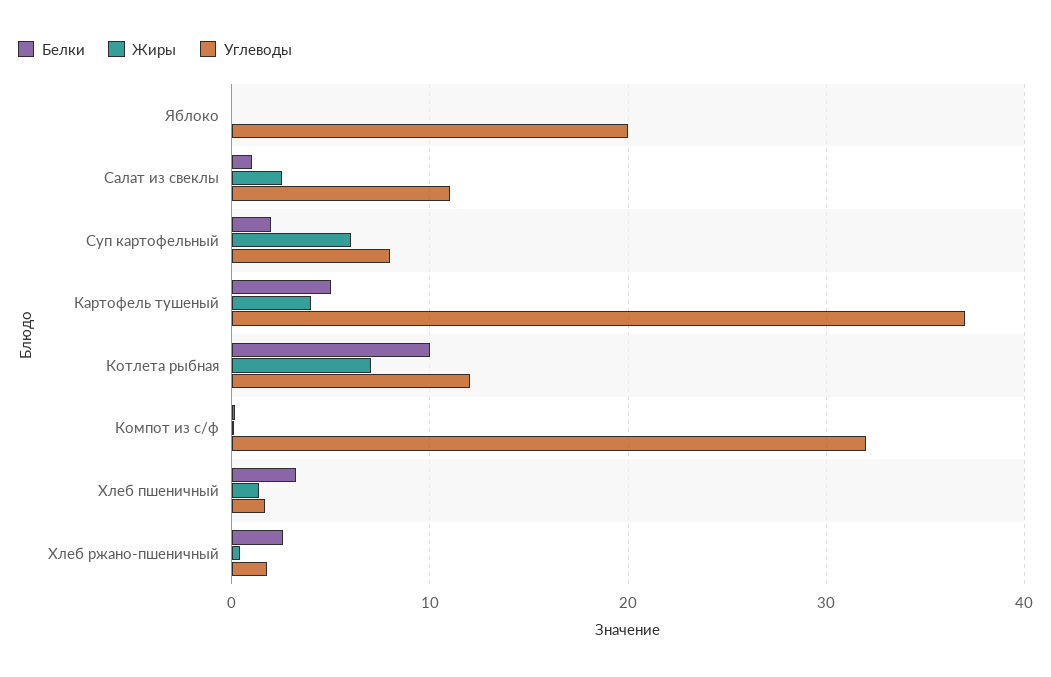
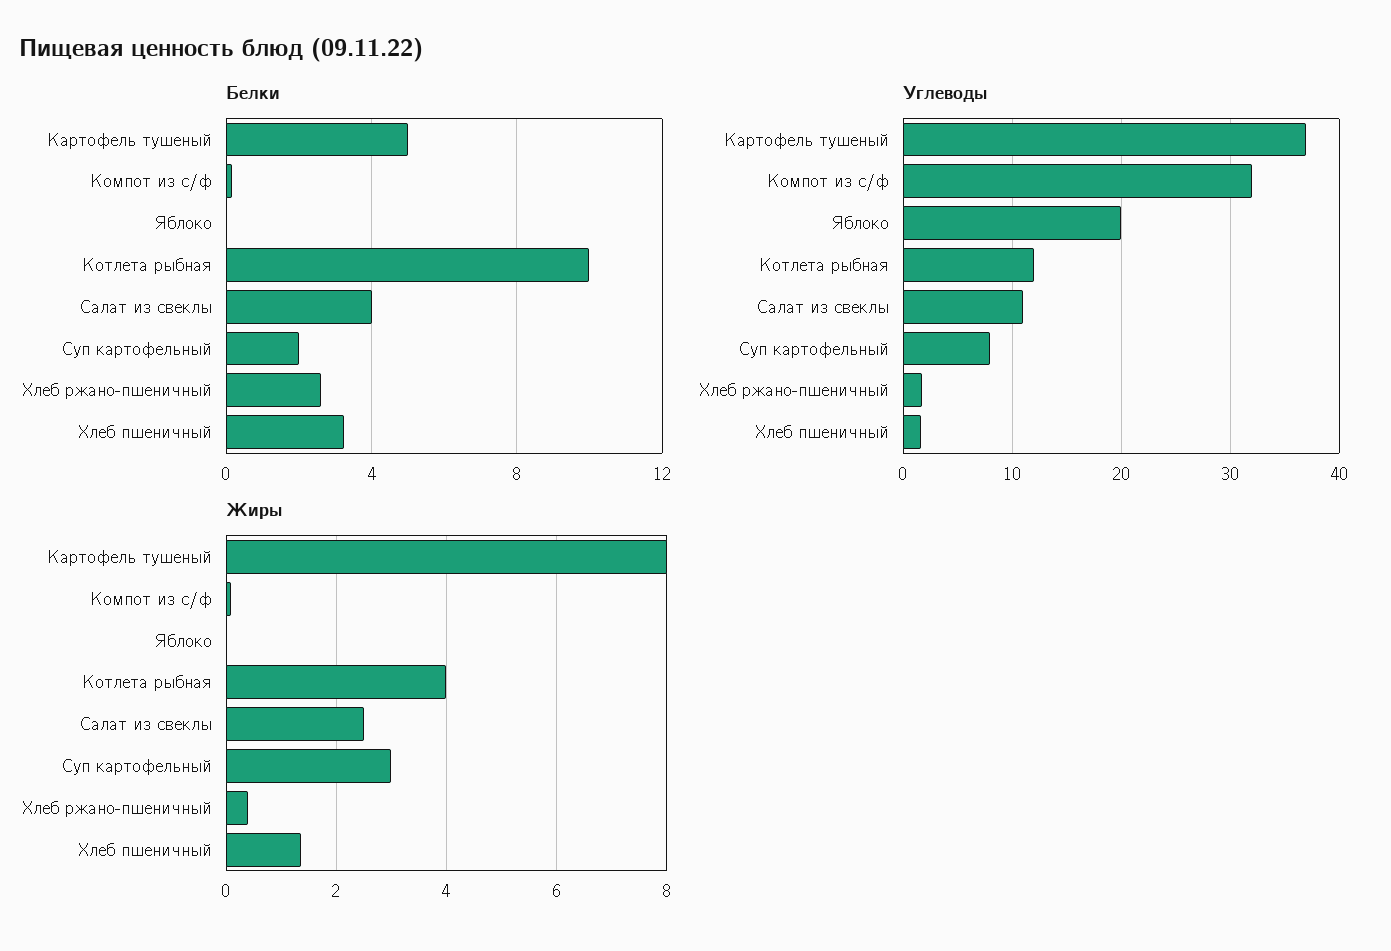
Белки, Салат из свеклы: 1 -> 4
Жиры, Суп картофельный: 6 -> 3
Жиры, Картофель тушеный: 4 -> 8
Жиры, Котлета рыбная: 7 -> 4

